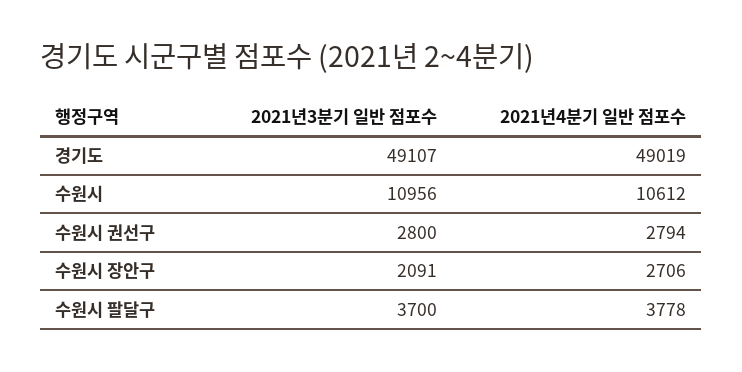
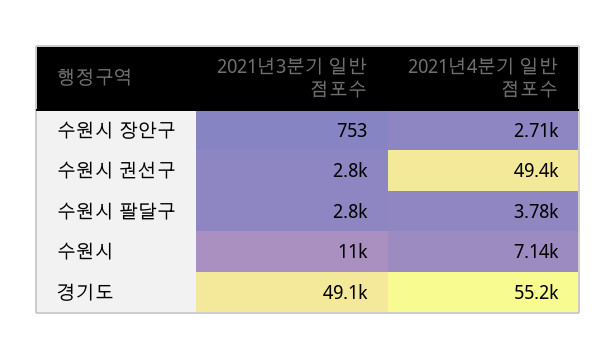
2021년4분기 일반 점포수, 경기도: 49019 -> 55200
2021년4분기 일반 점포수, 수원시: 10612 -> 7140
2021년4분기 일반 점포수, 수원시 권선구: 2794 -> 49400
2021년3분기 일반 점포수, 수원시 장안구: 2091 -> 753
2021년3분기 일반 점포수, 수원시 팔달구: 3700 -> 2800

